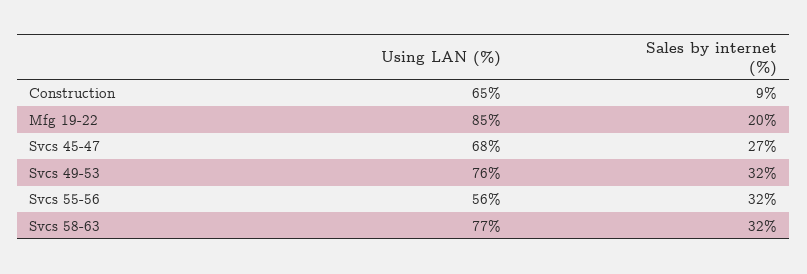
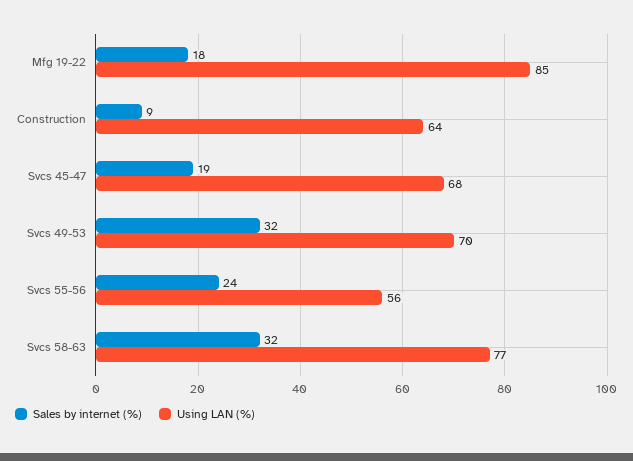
Using LAN (%), Construction: 65 -> 64
Sales by internet (%), Mfg 19-22: 20 -> 18
Sales by internet (%), Svcs 45-47: 27 -> 19
Using LAN (%), Svcs 49-53: 76 -> 70
Sales by internet (%), Svcs 55-56: 32 -> 24

